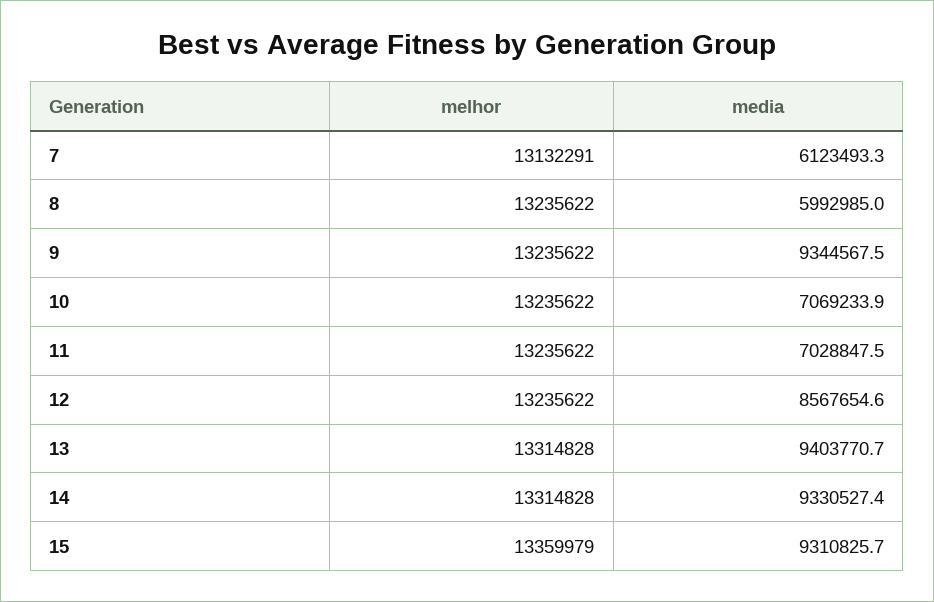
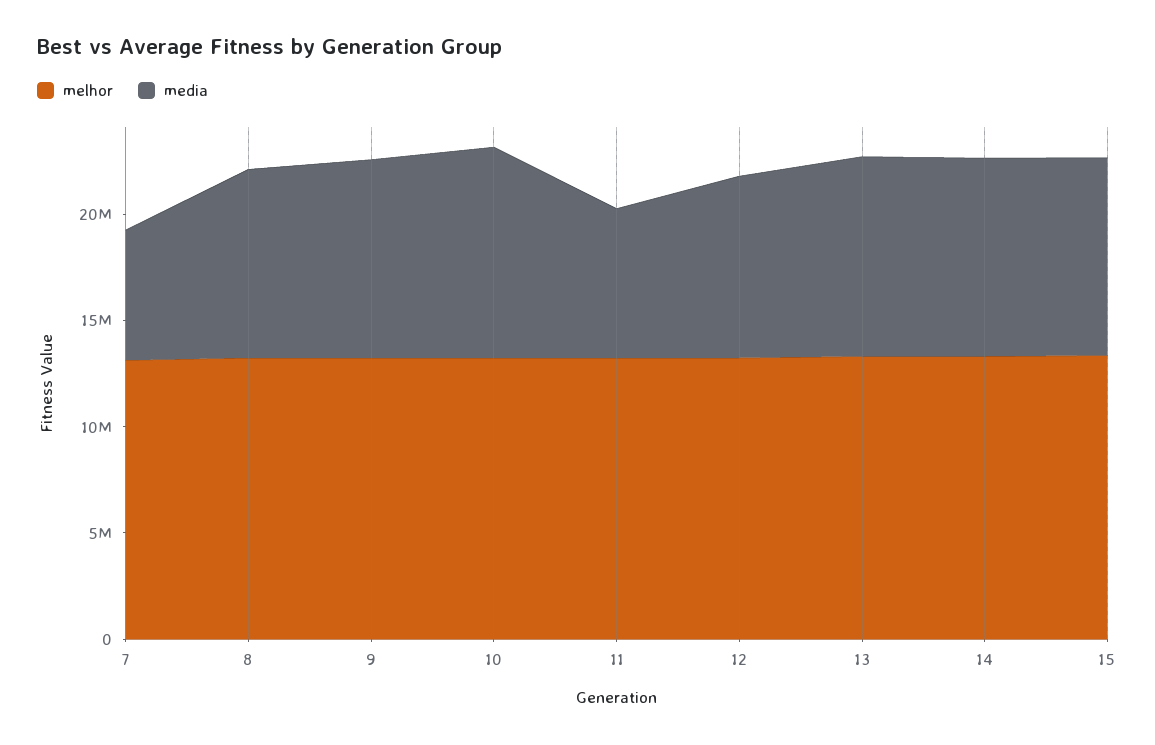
media, 8: 5992985 -> 9000000
media, 10: 7069233.9 -> 10000000

